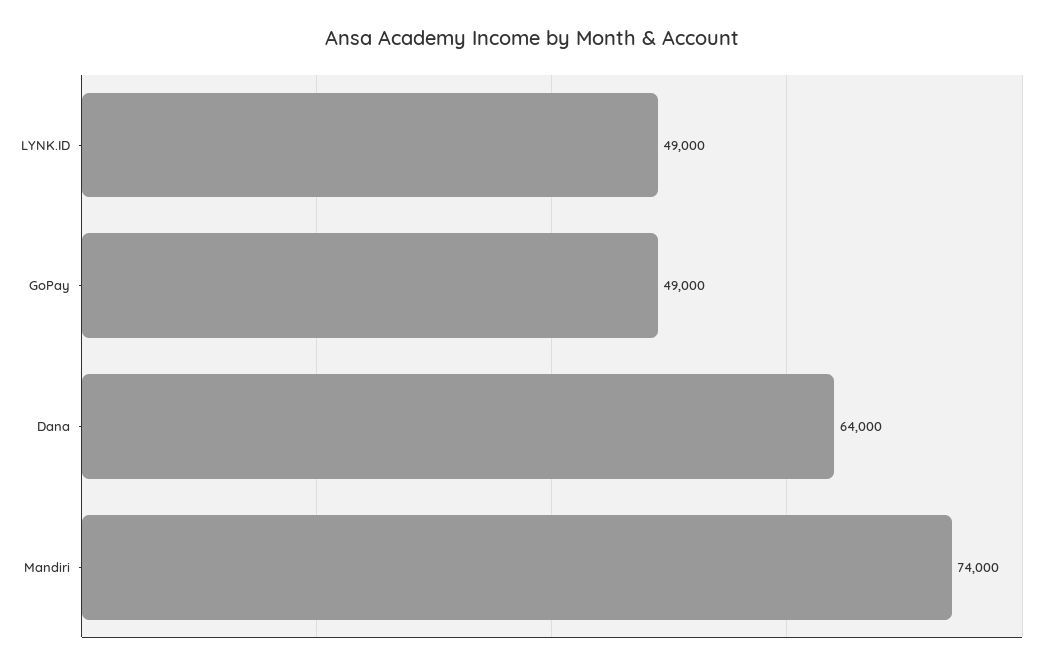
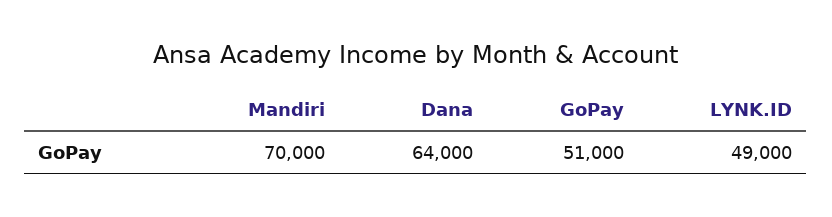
GoPay: 49000 -> 51000
Mandiri: 74000 -> 70000

